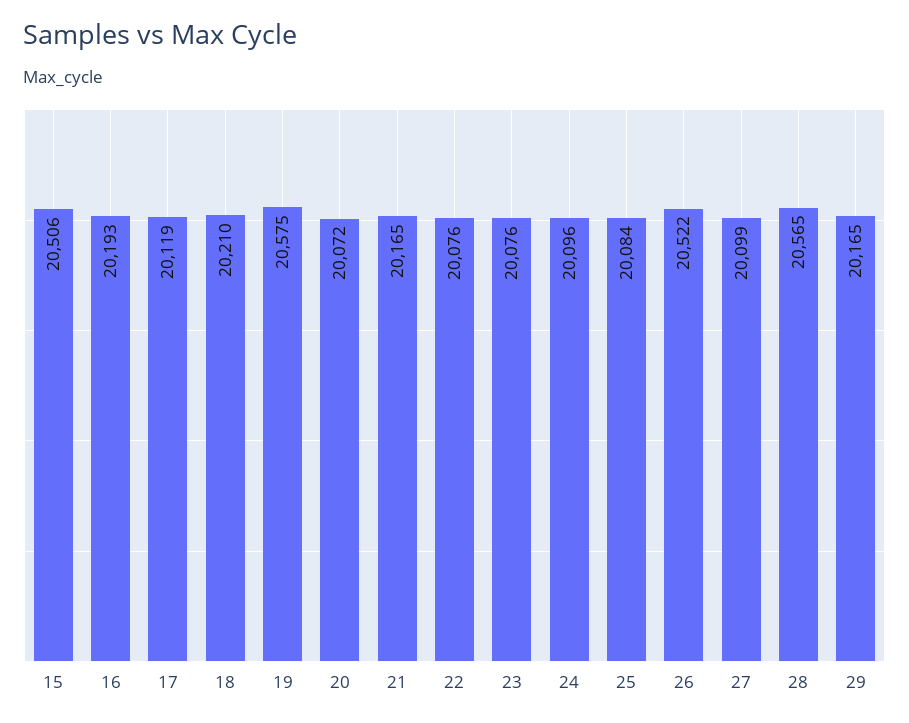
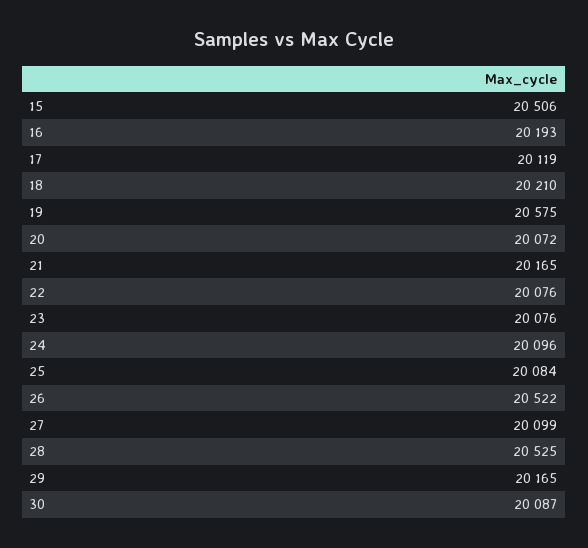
28: 20565 -> 20525
30: none -> 20087

